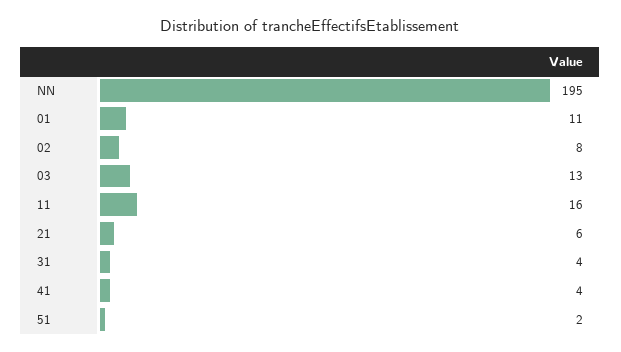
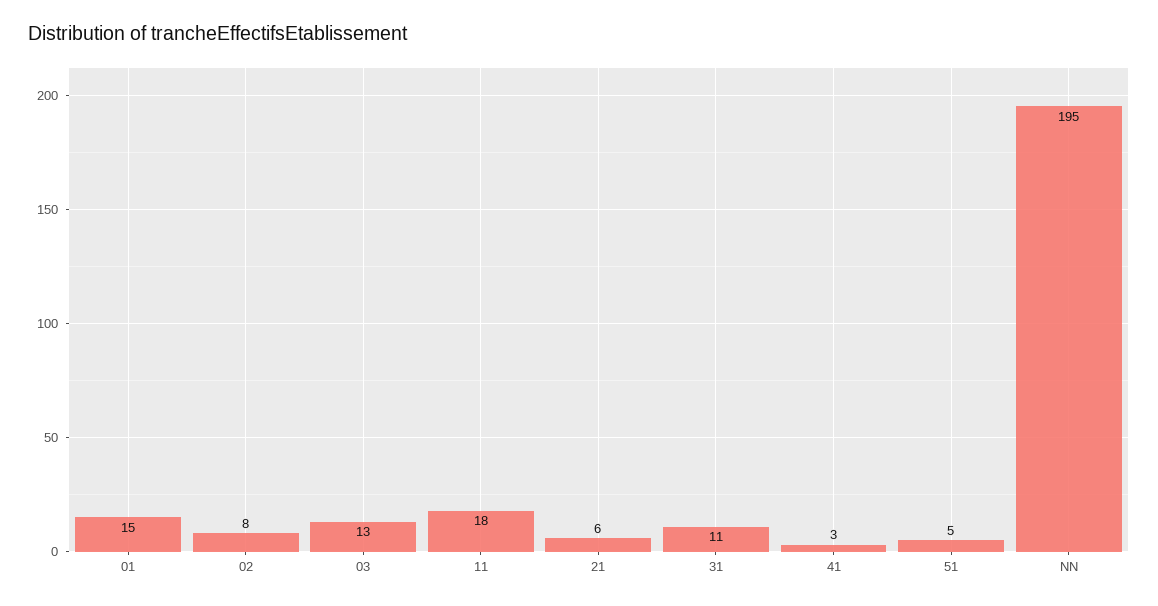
01: 11 -> 15
11: 16 -> 18
31: 4 -> 11
41: 4 -> 3
51: 2 -> 5

